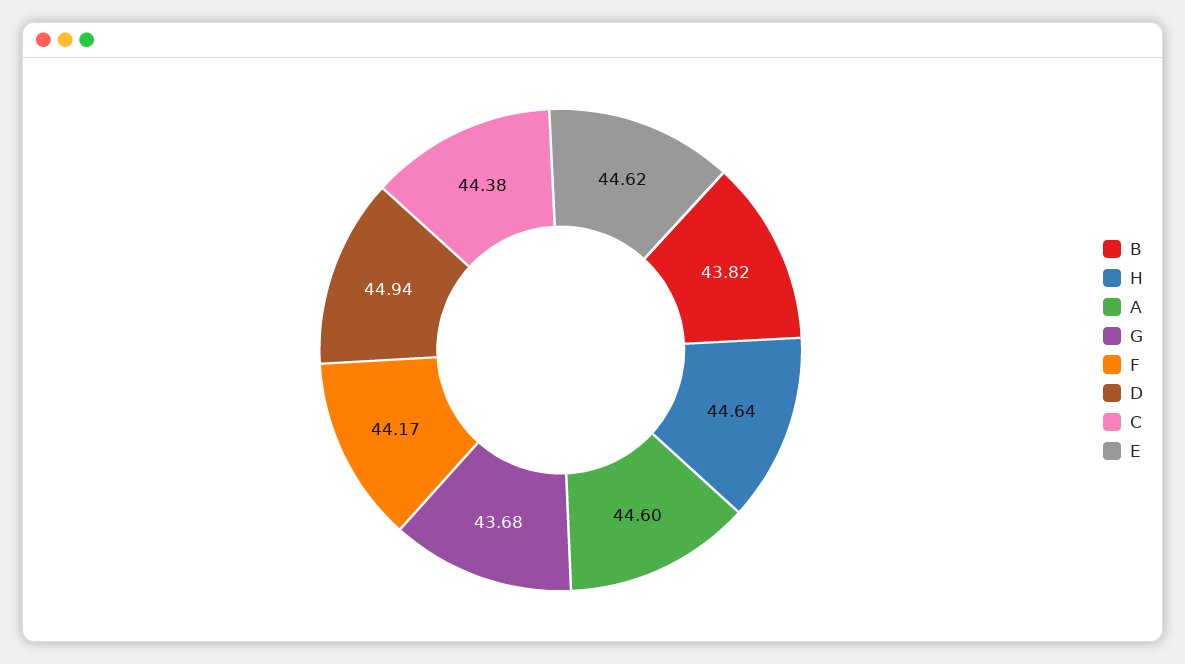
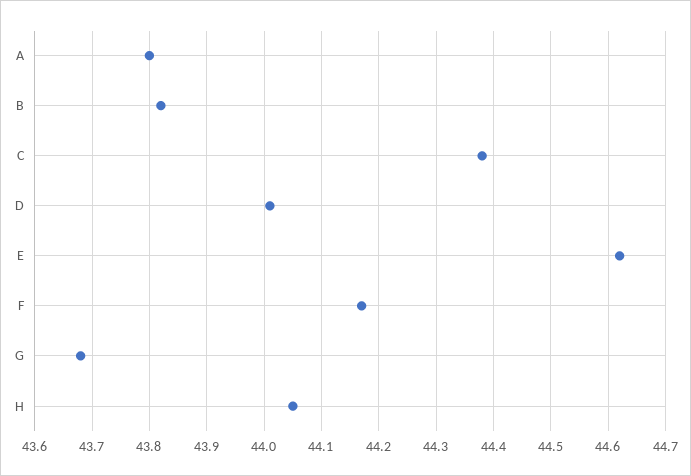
H: 44.64 -> 44.05
A: 44.6 -> 43.8
D: 44.94 -> 44

